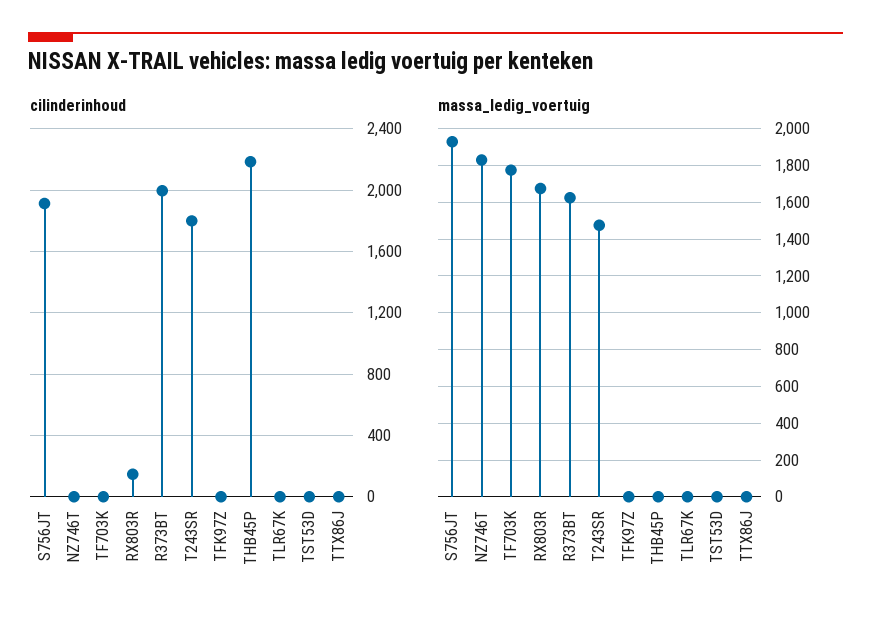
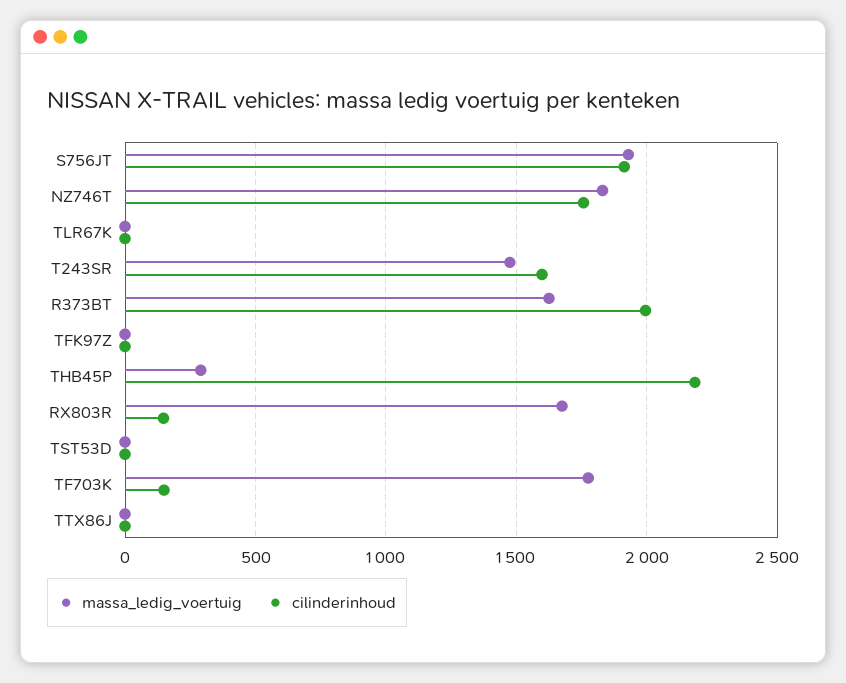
cilinderinhoud, NZ746T: 0 -> 1750
cilinderinhoud, TF703K: 0 -> 150
cilinderinhoud, T243SR: 1800 -> 1600
massa_ledig_voertuig, THB45P: 0 -> 300

